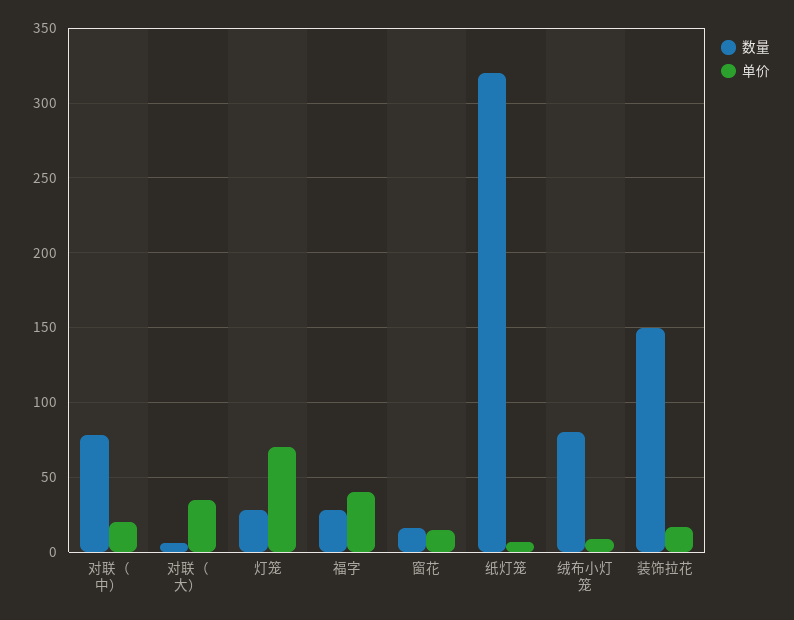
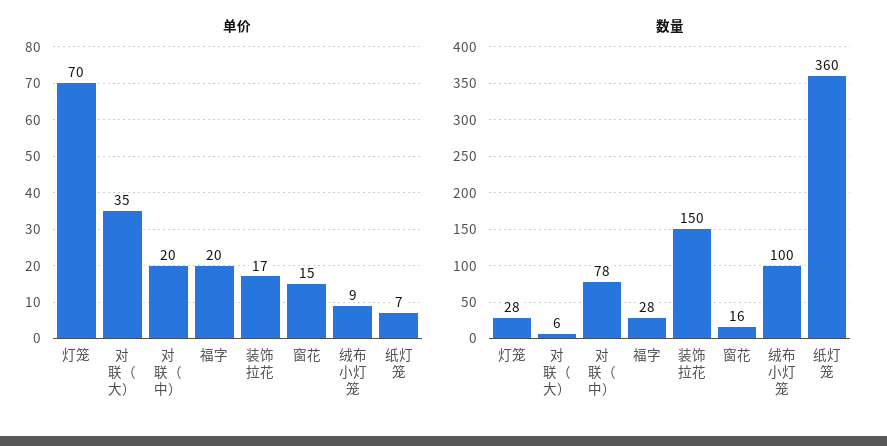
单价, 福字: 40 -> 20
数量, 纸灯笼: 320 -> 360
数量, 绒布小灯笼: 80 -> 100

